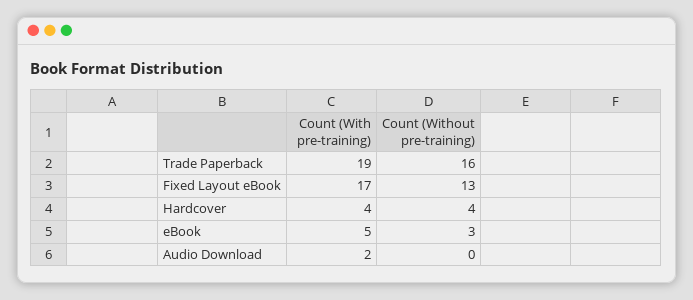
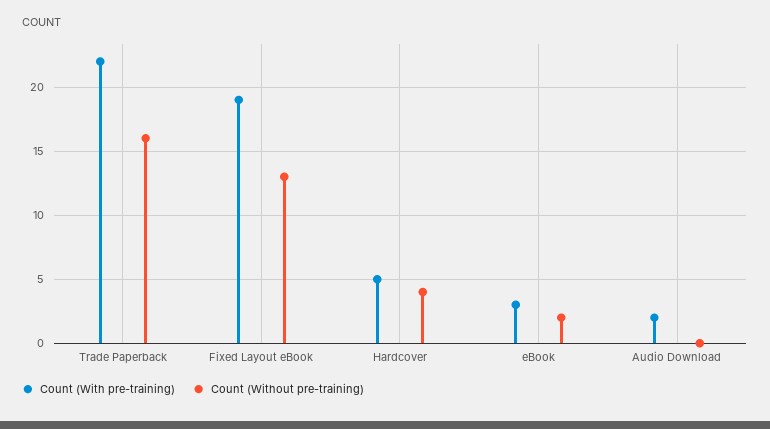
Count (With pre-training), Trade Paperback: 19 -> 22
Count (With pre-training), Fixed Layout eBook: 17 -> 19
Count (With pre-training), Hardcover: 4 -> 5
Count (With pre-training), eBook: 5 -> 3
Count (Without pre-training), eBook: 3 -> 2

